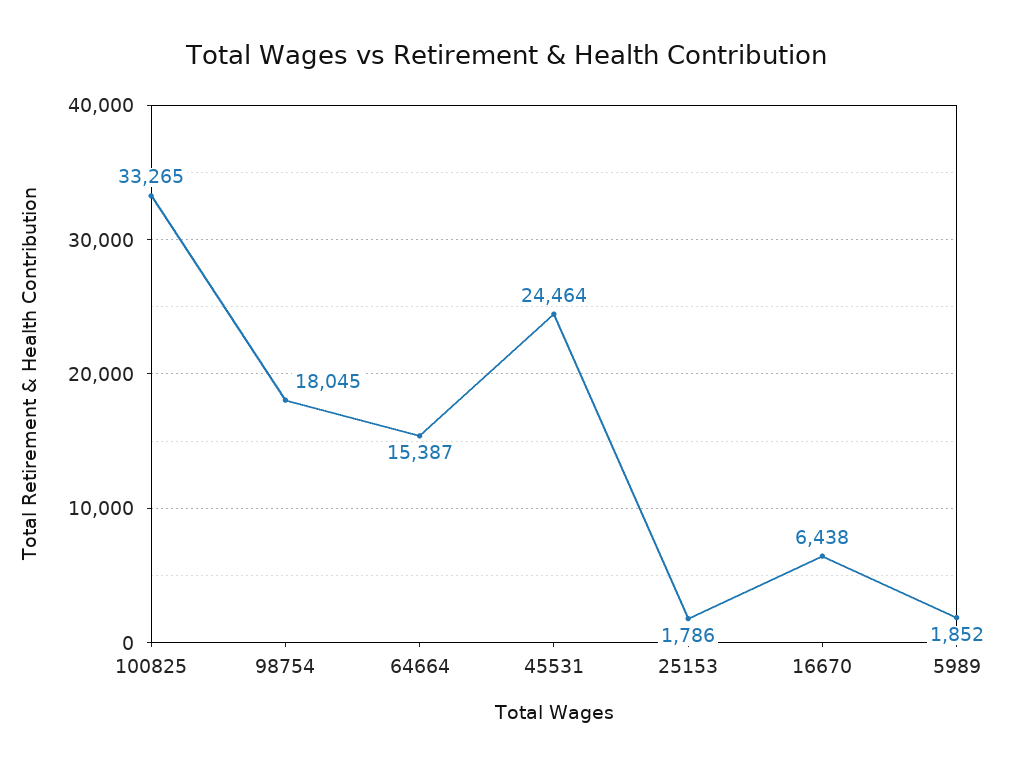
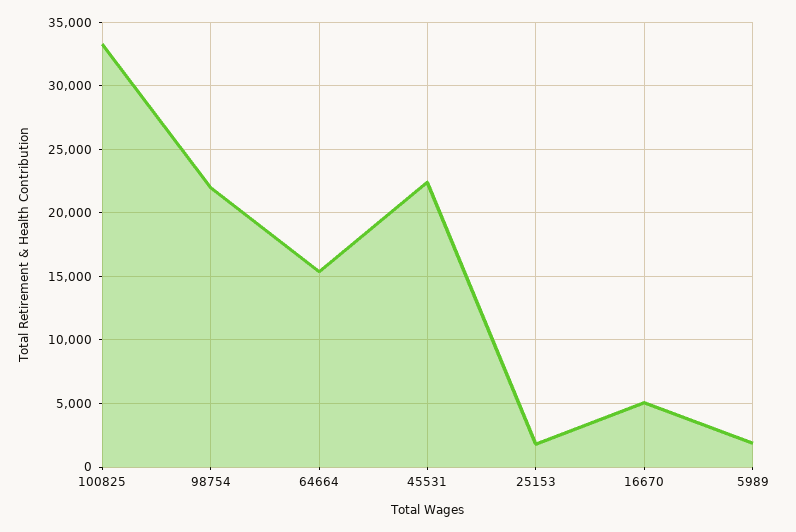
98754: 18045 -> 22000
45531: 24464 -> 22500
16670: 6438 -> 5000

